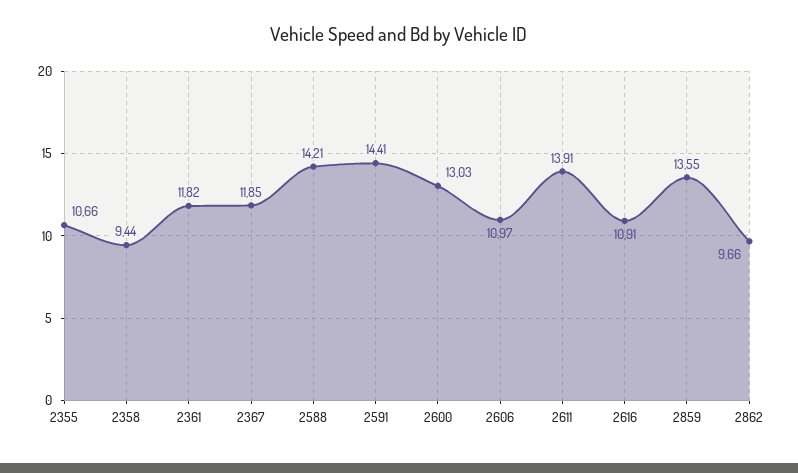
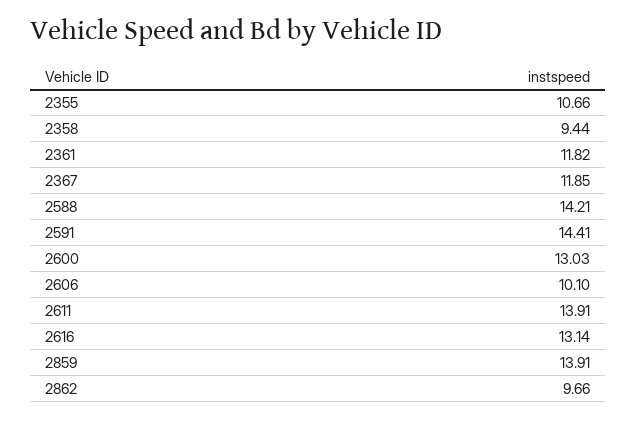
2606: 10.97 -> 10.1
2616: 10.91 -> 13.14
2859: 13.55 -> 13.91

